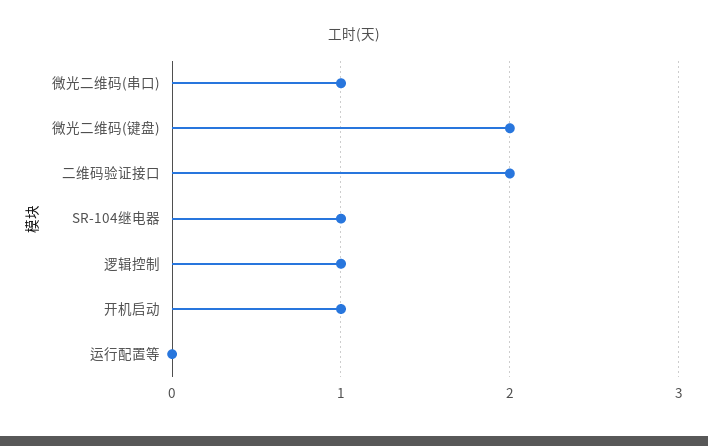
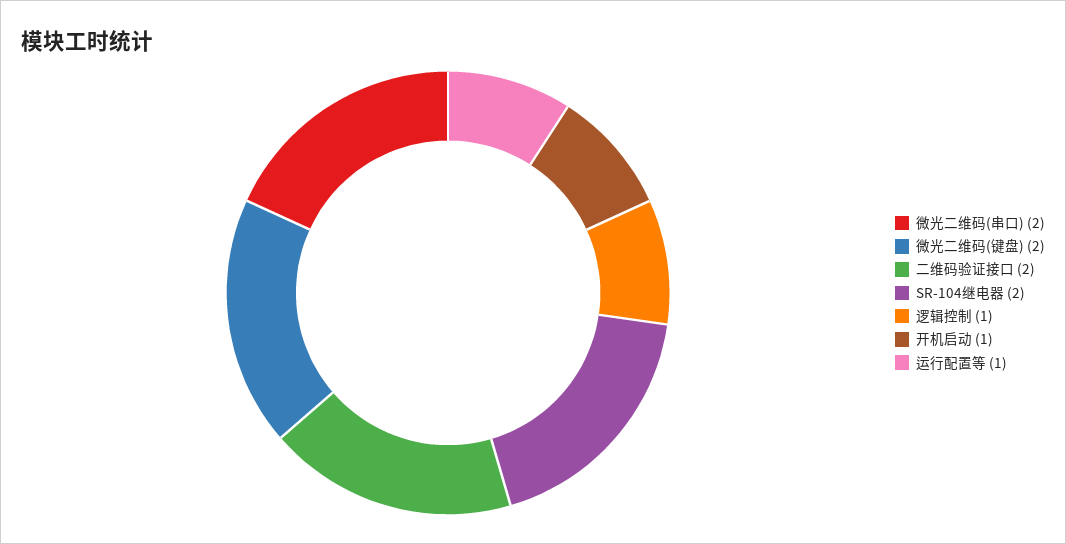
微光二维码(串口): 1 -> 2
SR-104继电器: 1 -> 2
运行配置等: 0 -> 1

